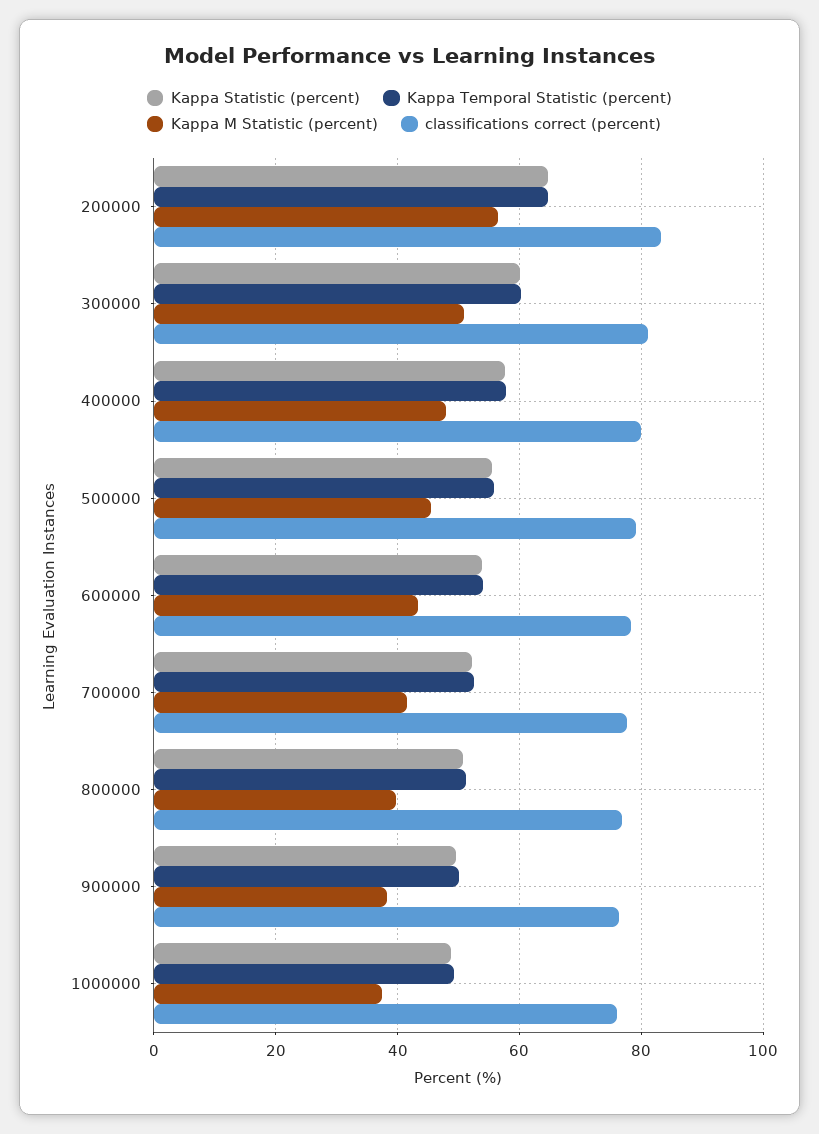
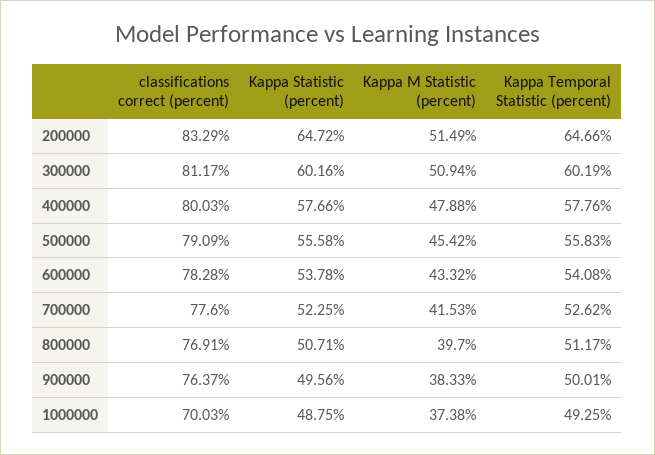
Kappa M Statistic (percent), 200000: 56 -> 51.49
classifications correct (percent), 1000000: 76 -> 70.03

